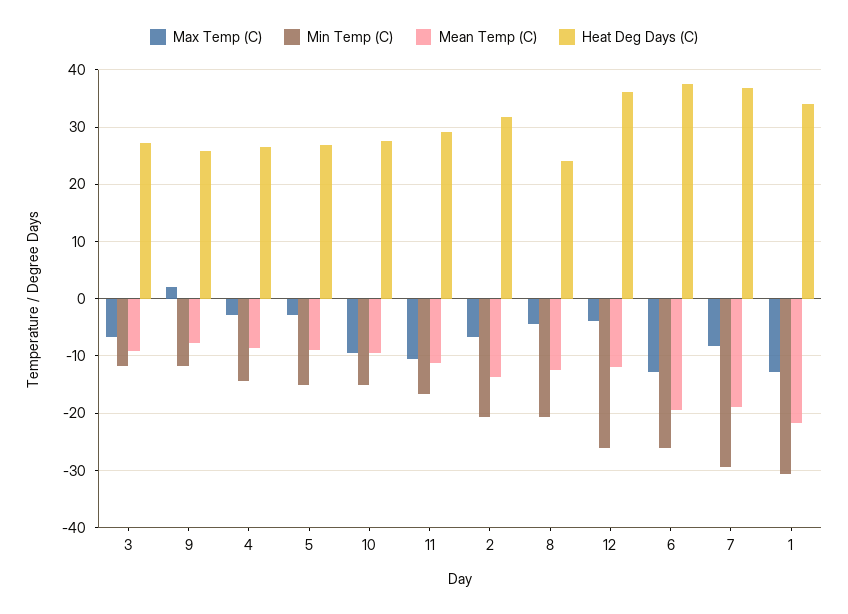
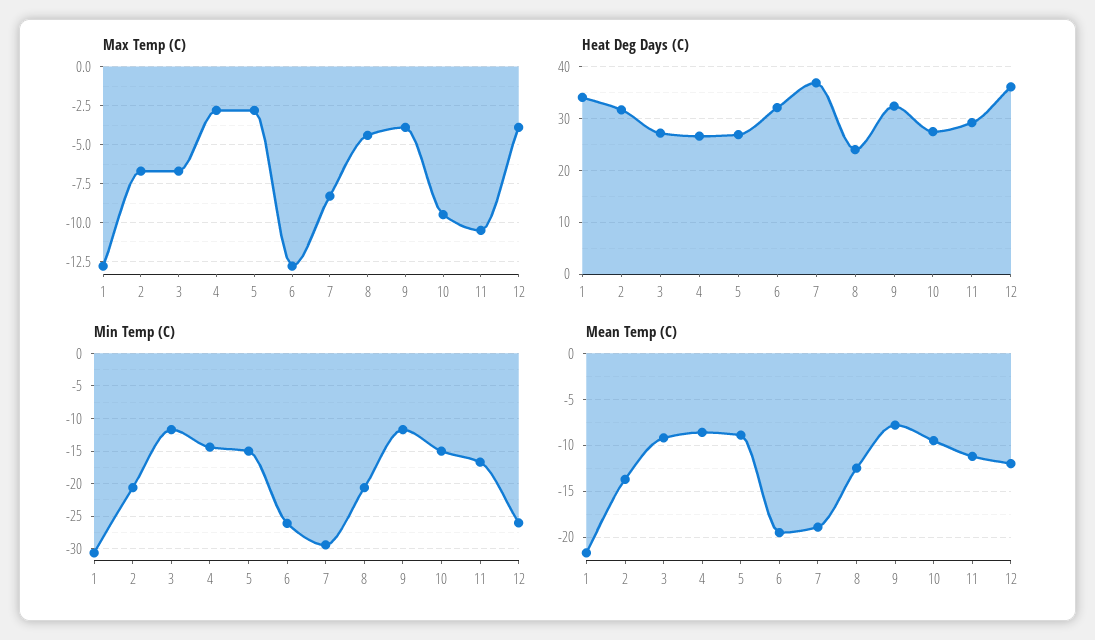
Max Temp (C), 9: 2 -> -4
Heat Deg Days (C), 9: 26 -> 32
Heat Deg Days (C), 6: 38 -> 32

